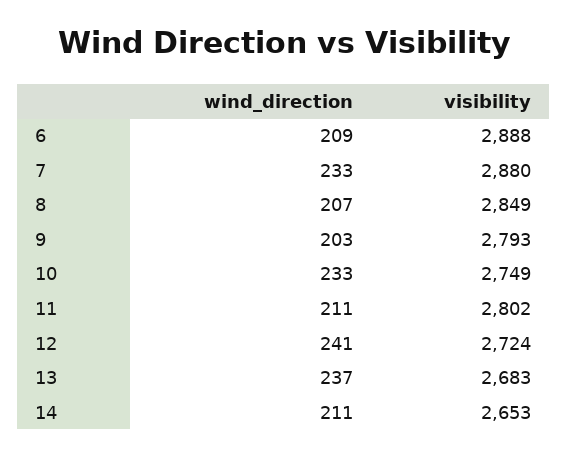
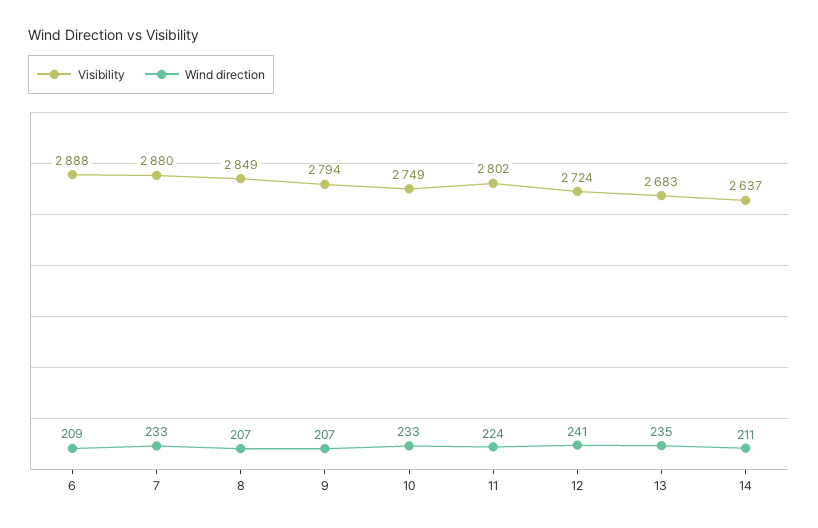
wind_direction, 9: 203 -> 207
visibility, 9: 2793 -> 2794
wind_direction, 11: 211 -> 224
wind_direction, 13: 237 -> 235
visibility, 14: 2653 -> 2637

